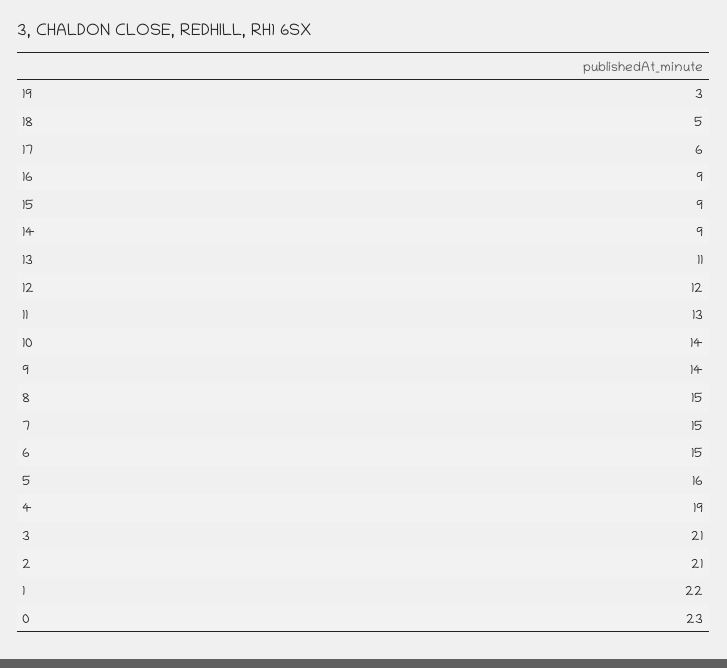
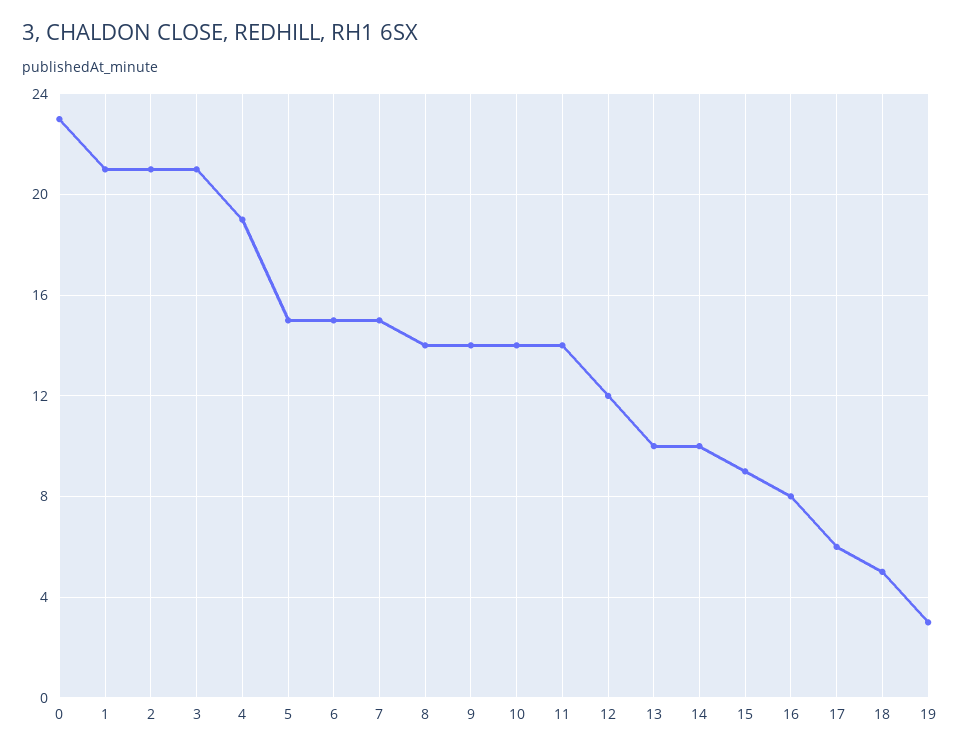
16: 9 -> 8
14: 9 -> 10
13: 11 -> 10
11: 13 -> 14
8: 15 -> 14
5: 16 -> 15
1: 22 -> 21

